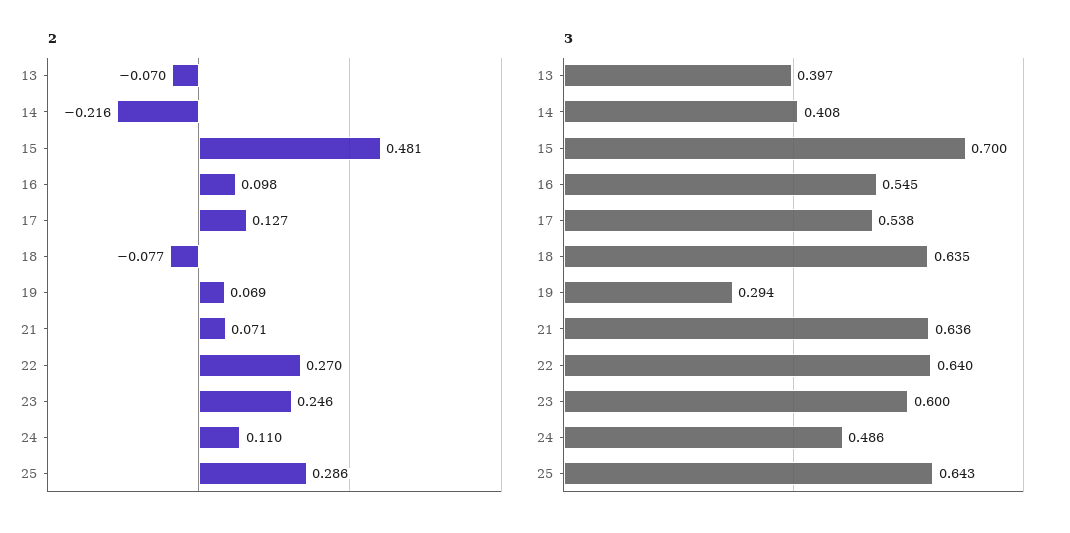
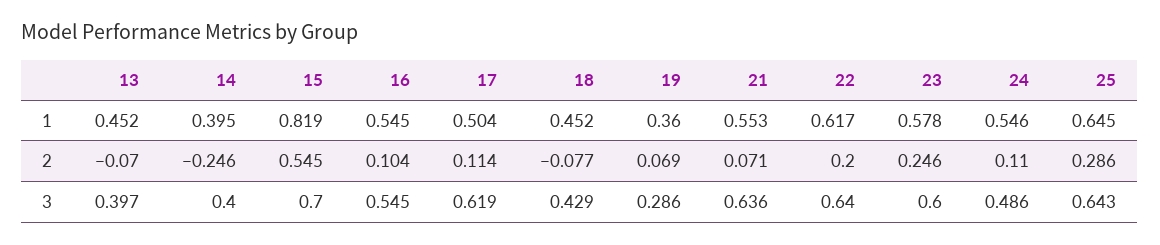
2, 14: -0.216 -> -0.246
2, 15: 0.481 -> 0.545
2, 16: 0.098 -> 0.104
2, 17: 0.127 -> 0.114
2, 22: 0.27 -> 0.2
3, 14: 0.408 -> 0.4
3, 17: 0.538 -> 0.619
3, 18: 0.635 -> 0.429
3, 19: 0.294 -> 0.286
1, 13: none -> 0.452
1, 14: none -> 0.395
1, 15: none -> 0.819
1, 16: none -> 0.545
1, 17: none -> 0.504
1, 18: none -> 0.452
1, 19: none -> 0.36
1, 21: none -> 0.553
1, 22: none -> 0.617
1, 23: none -> 0.578
1, 24: none -> 0.546
1, 25: none -> 0.645

